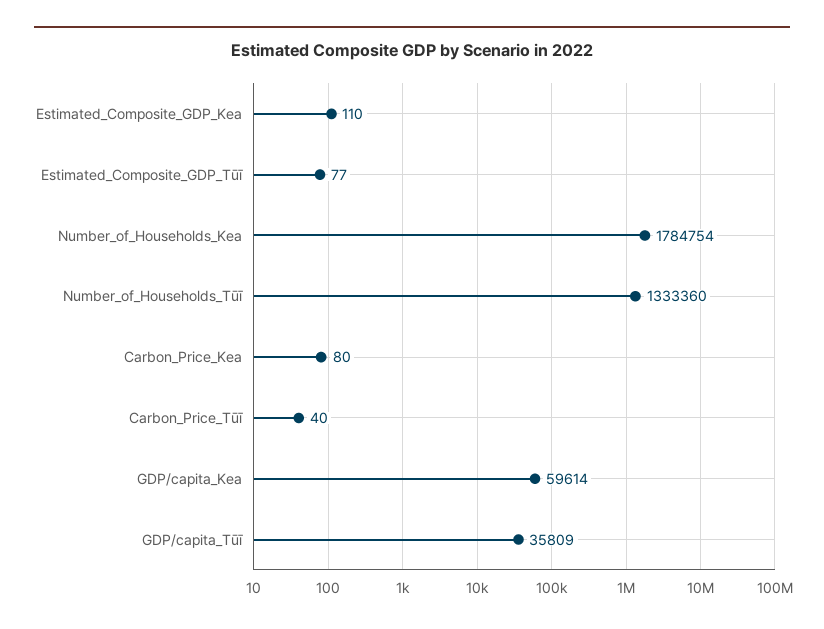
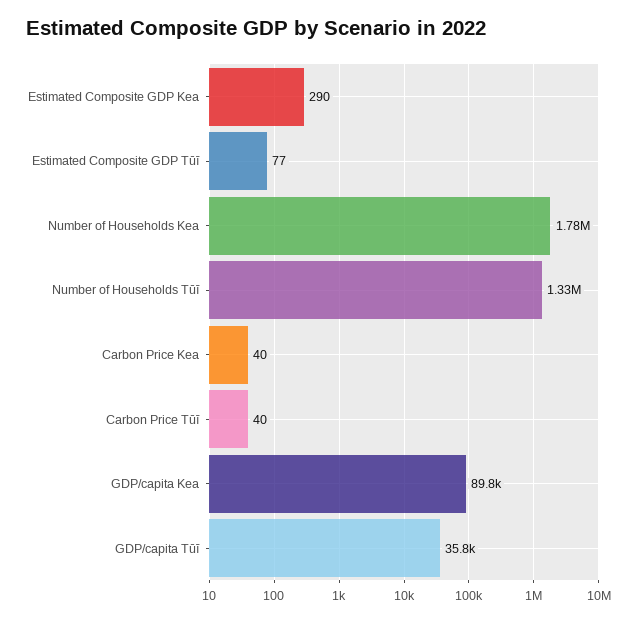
Estimated_Composite_GDP_Kea: 110 -> 290
Carbon_Price_Kea: 80 -> 40
GDP/capita_Kea: 59614 -> 89800

